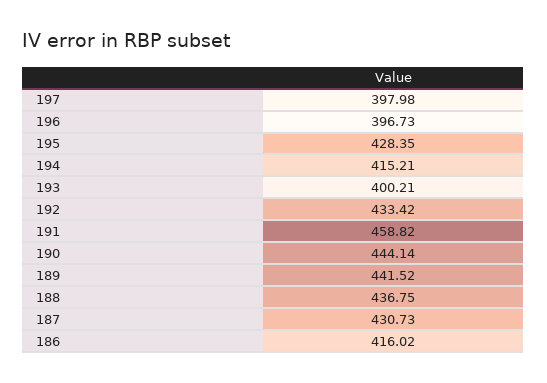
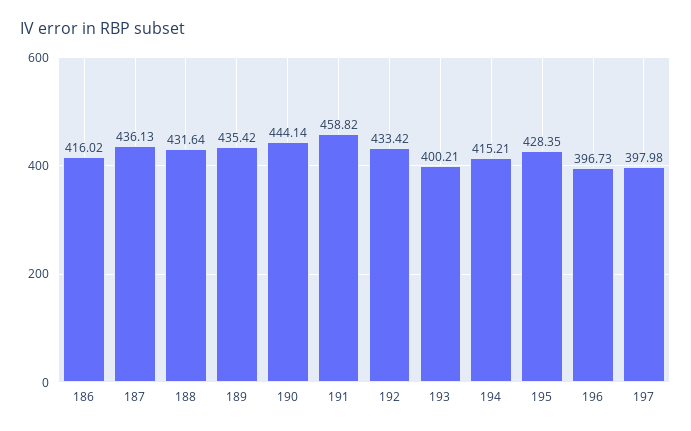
189: 441.52 -> 435.42
188: 436.75 -> 431.64
187: 430.73 -> 436.13

